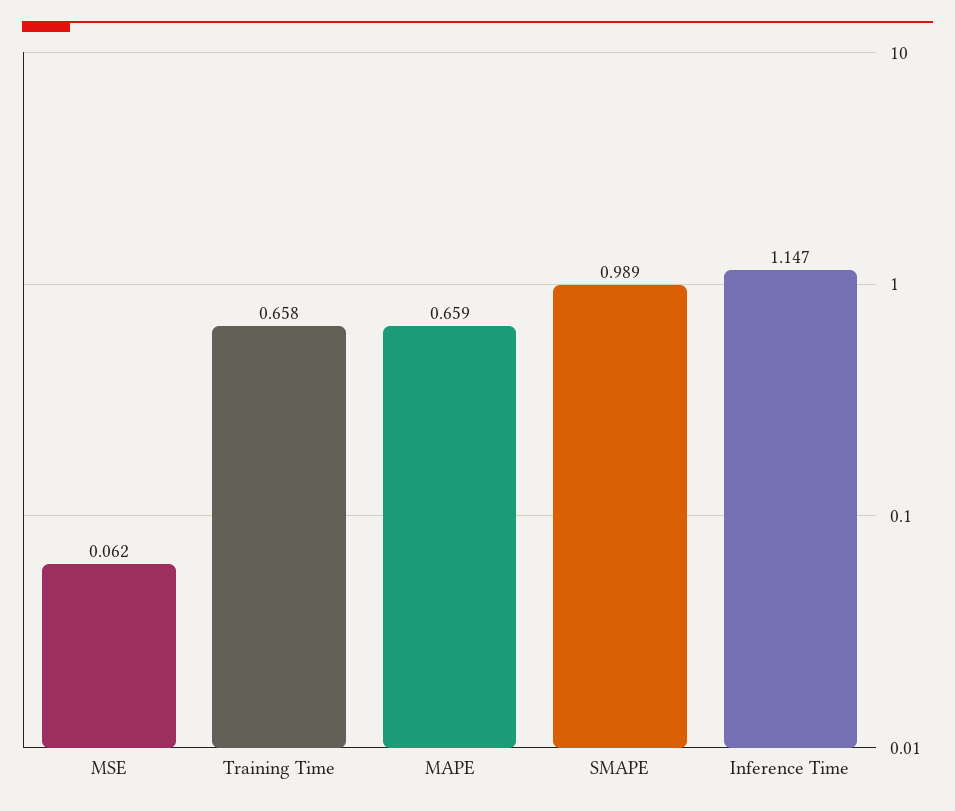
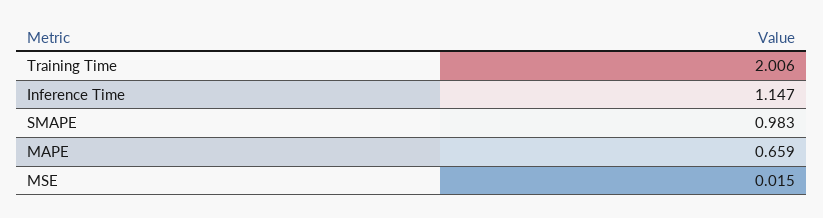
MSE: 0.062 -> 0.015
Training Time: 0.658 -> 2.006
SMAPE: 0.989 -> 0.983

